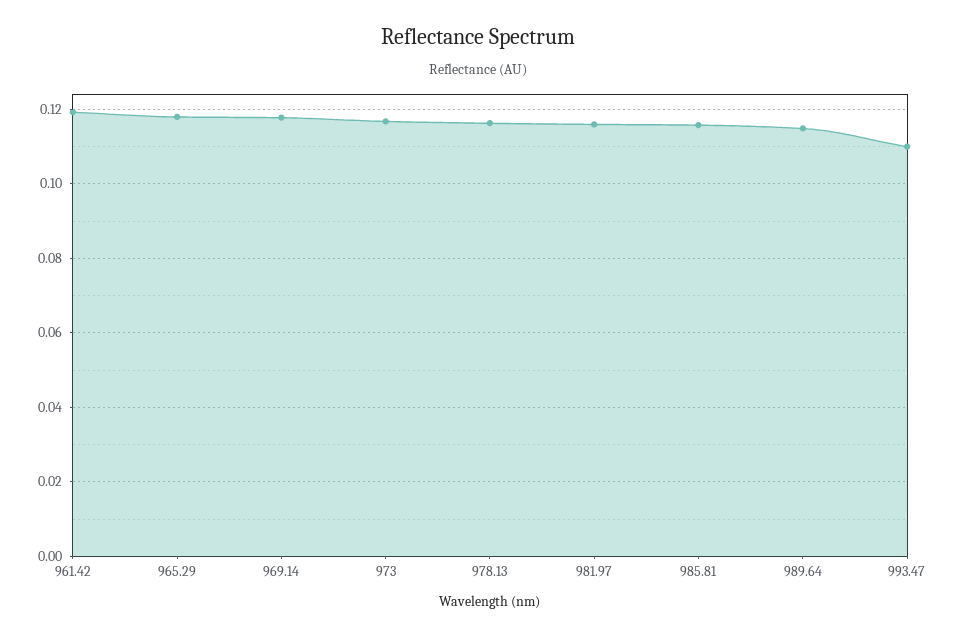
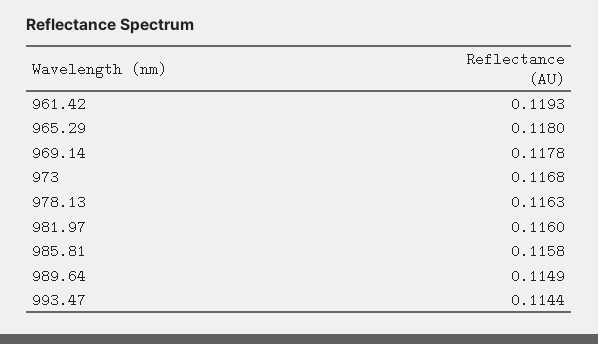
993.47: 0.11 -> 0.1144

